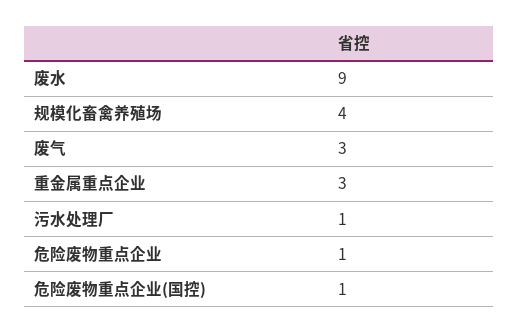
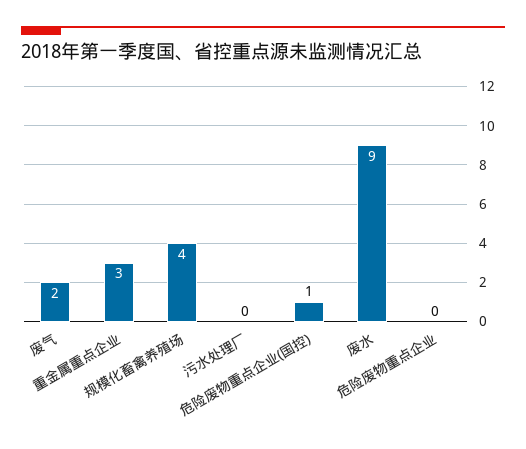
废气: 3 -> 2
污水处理厂: 1 -> 0
危险废物重点企业: 1 -> 0

